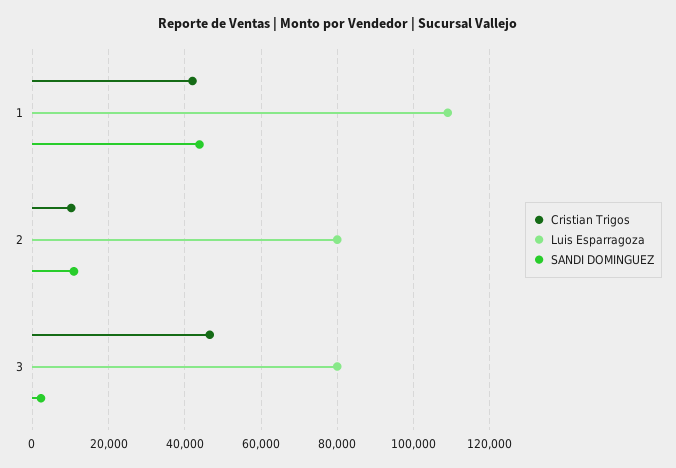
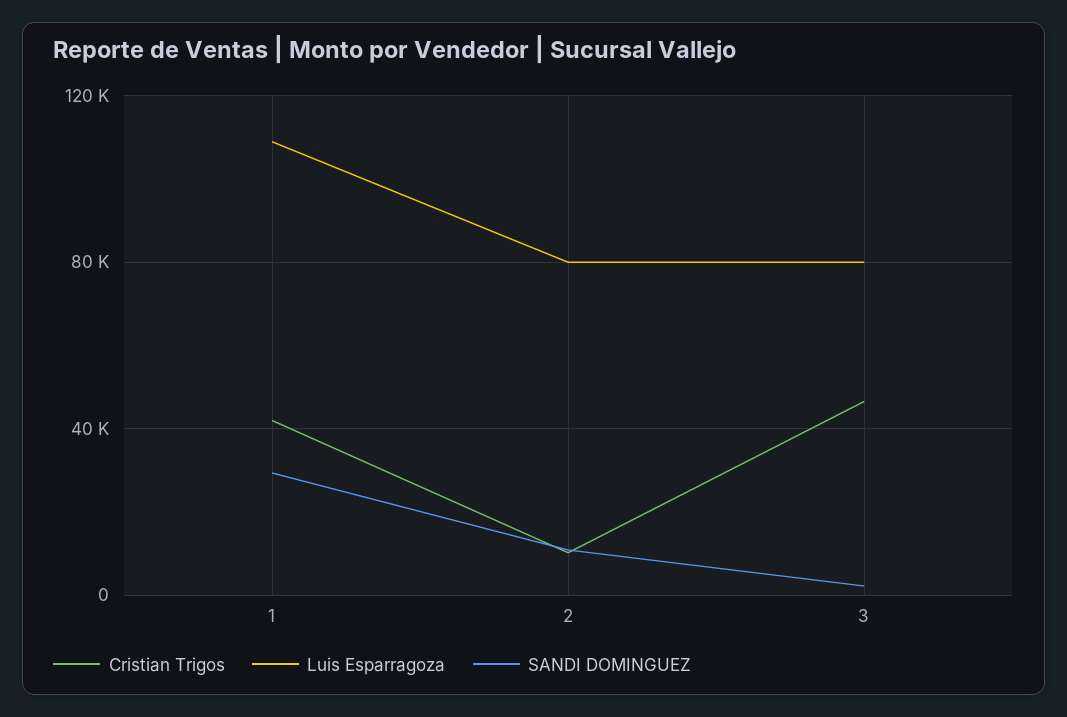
SANDI DOMINGUEZ, 1: 44000 -> 30000

